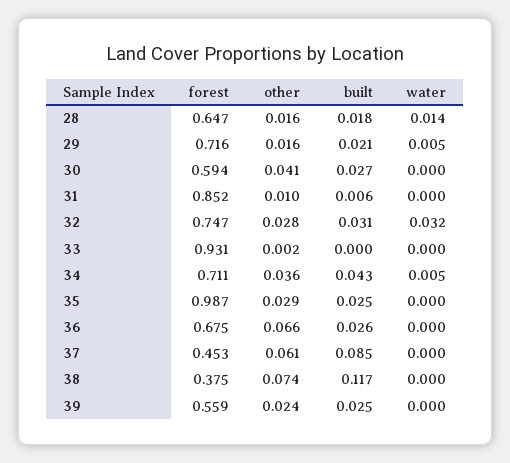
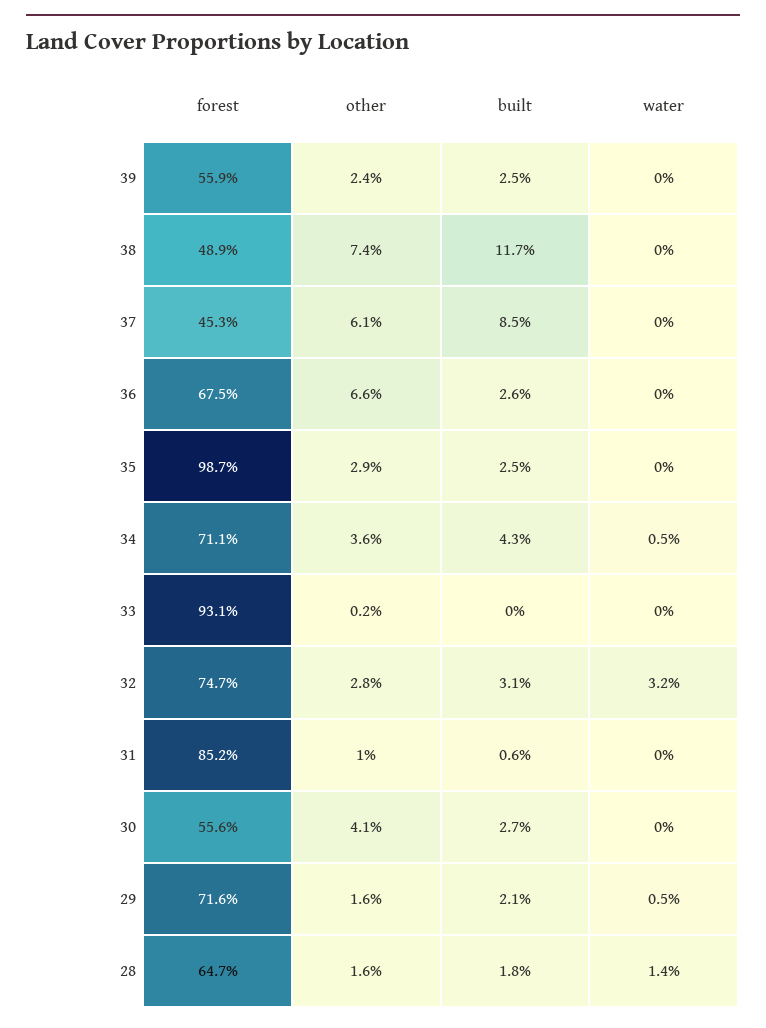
forest, 30: 0.594 -> 0.556
forest, 38: 0.375 -> 0.489

